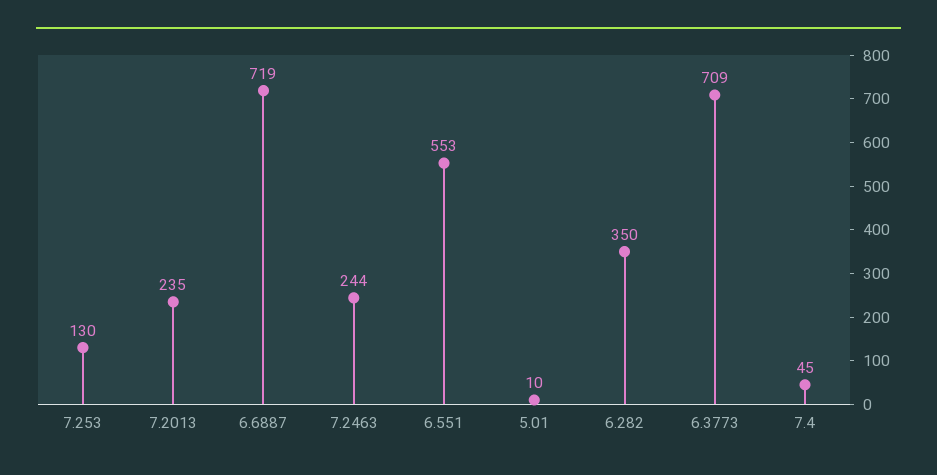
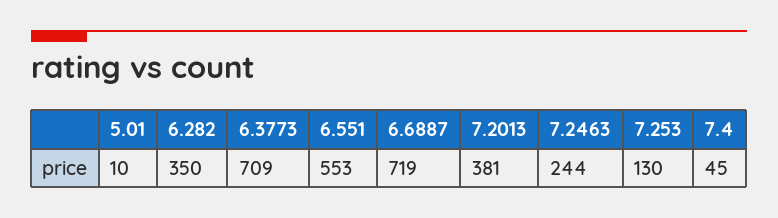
7.2013: 235 -> 381

